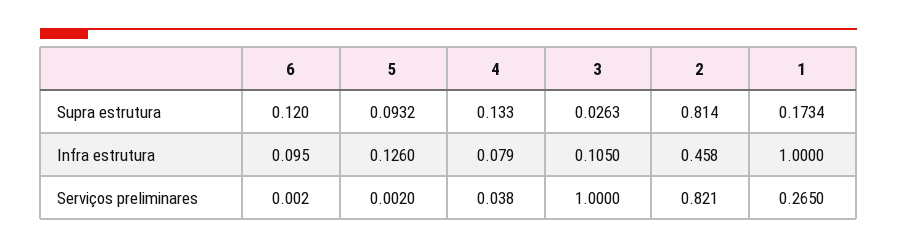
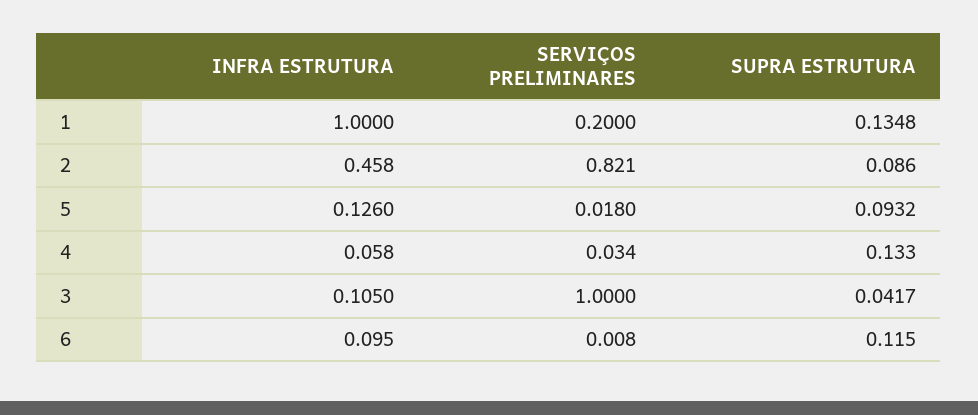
6, Supra estrutura: 0.12 -> 0.115
3, Supra estrutura: 0.0263 -> 0.0417
2, Supra estrutura: 0.814 -> 0.086
1, Supra estrutura: 0.1734 -> 0.1348
4, Infra estrutura: 0.079 -> 0.058
6, Serviços preliminares: 0.002 -> 0.008
5, Serviços preliminares: 0.002 -> 0.018
4, Serviços preliminares: 0.038 -> 0.034
1, Serviços preliminares: 0.265 -> 0.2

